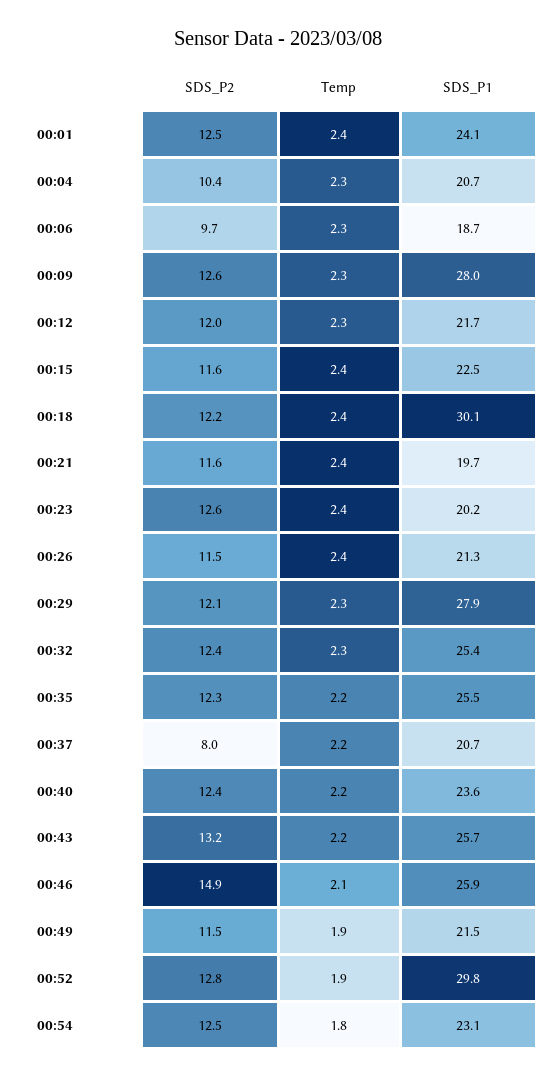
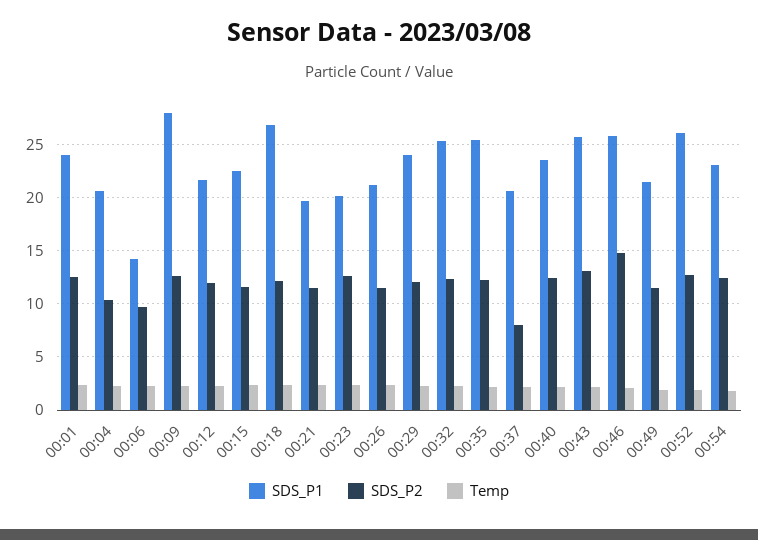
SDS_P1, 00:06: 18.7 -> 14
SDS_P1, 00:18: 30.1 -> 27
SDS_P1, 00:29: 27.9 -> 24
SDS_P1, 00:52: 29.8 -> 26

